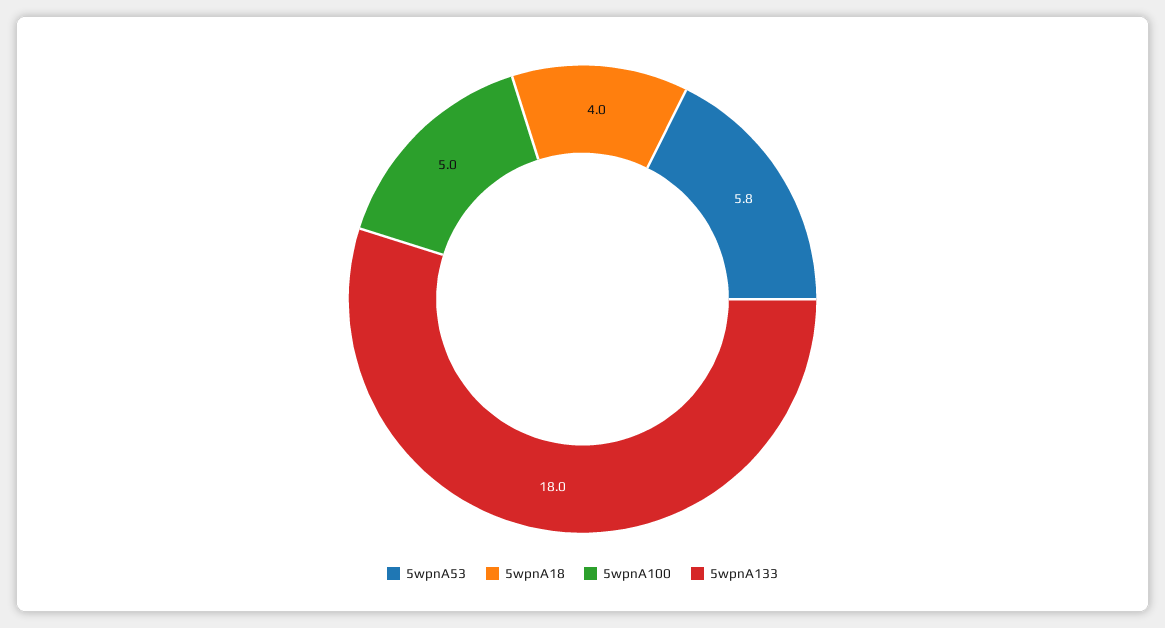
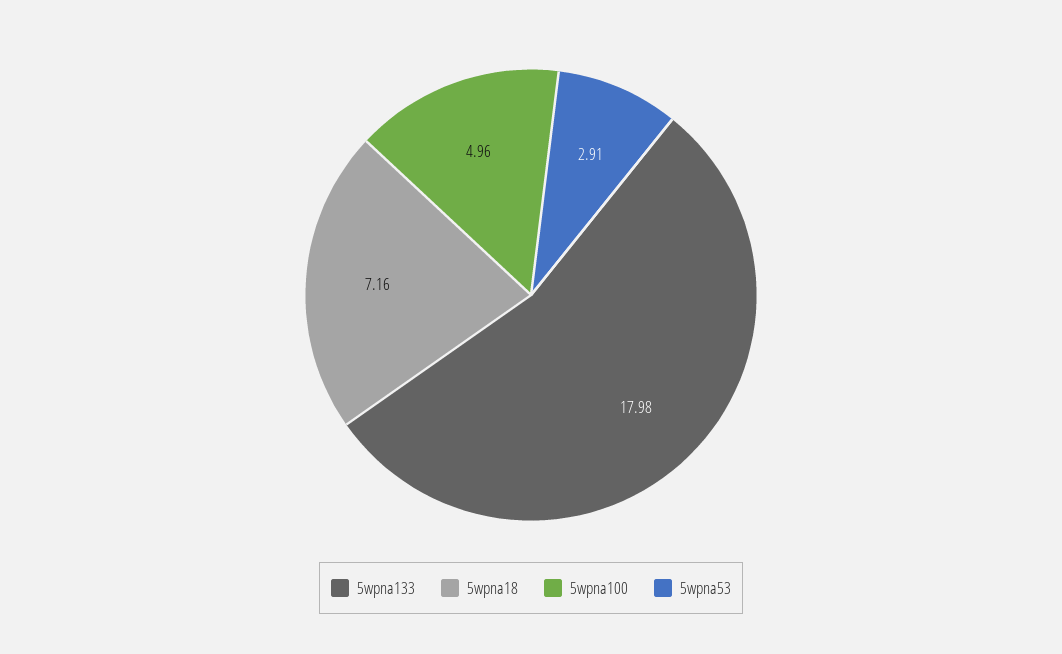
5wpnA53: 5.8 -> 2.91
5wpnA18: 4 -> 7.16

